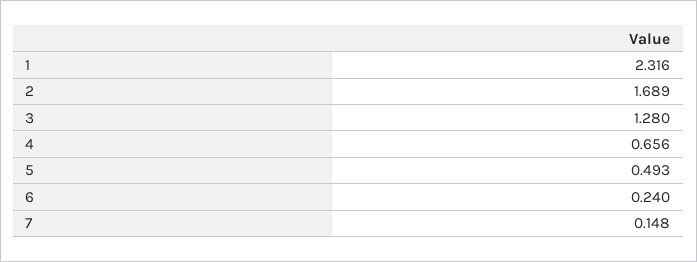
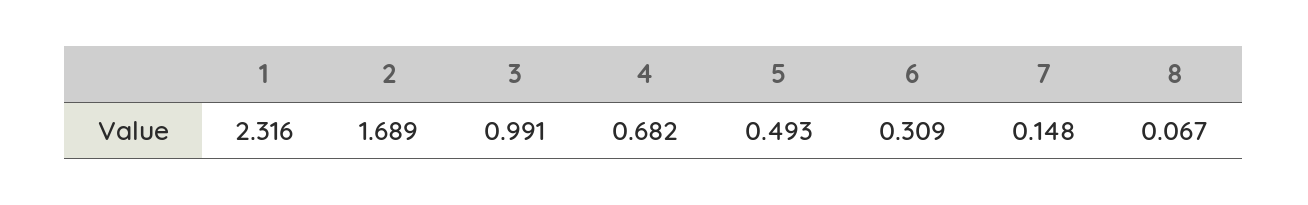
3: 1.28 -> 0.991
4: 0.656 -> 0.682
6: 0.24 -> 0.309
8: none -> 0.067

